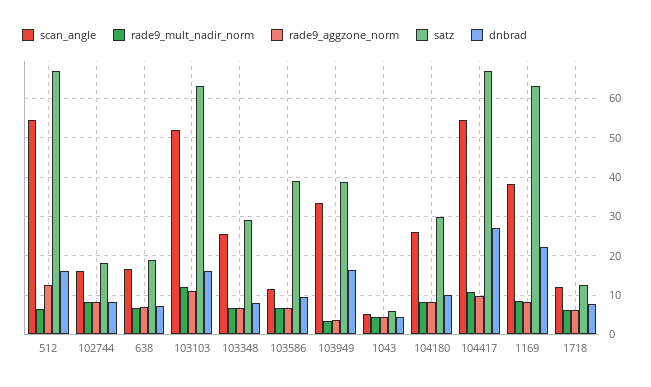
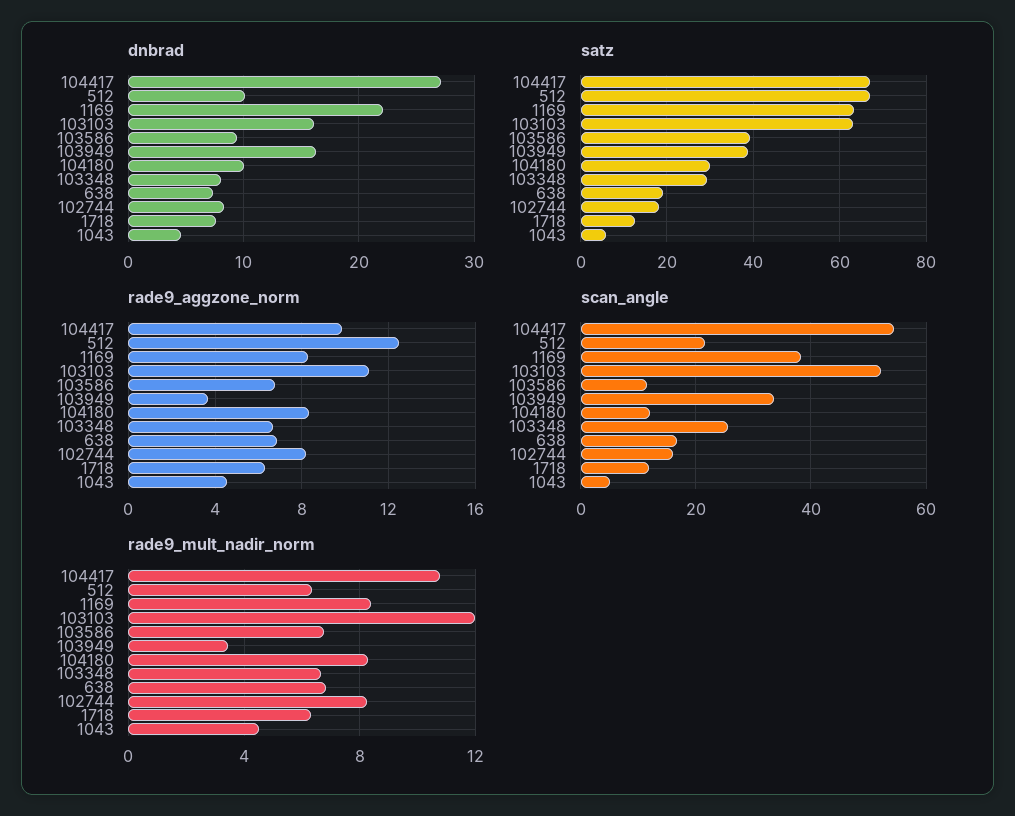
scan_angle, 512: 54 -> 22
dnbrad, 512: 16 -> 10
scan_angle, 104180: 26 -> 12

